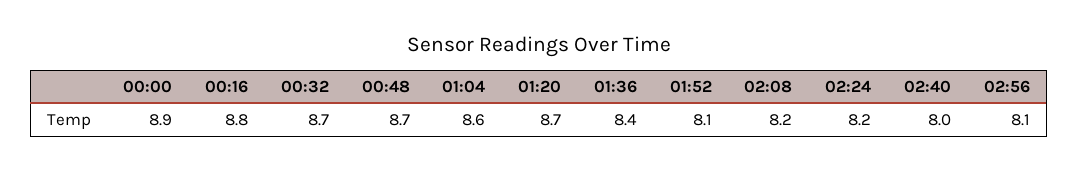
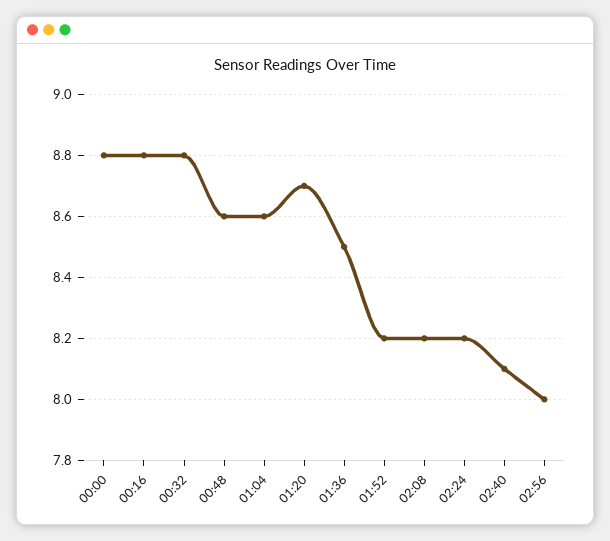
00:00: 8.9 -> 8.8
00:32: 8.7 -> 8.8
00:48: 8.7 -> 8.6
01:36: 8.4 -> 8.5
01:52: 8.1 -> 8.2
02:40: 8 -> 8.1
02:56: 8.1 -> 8

